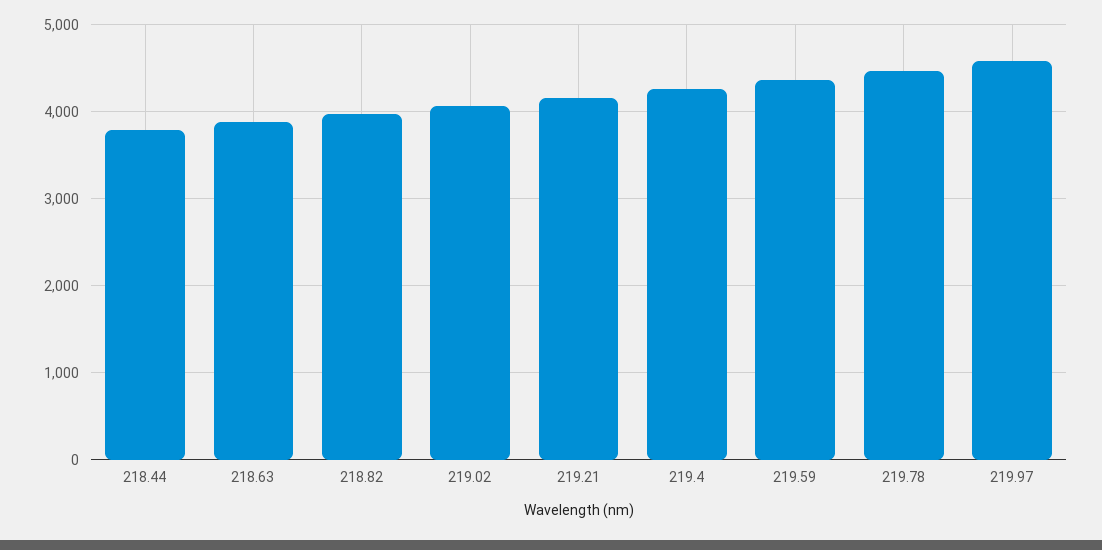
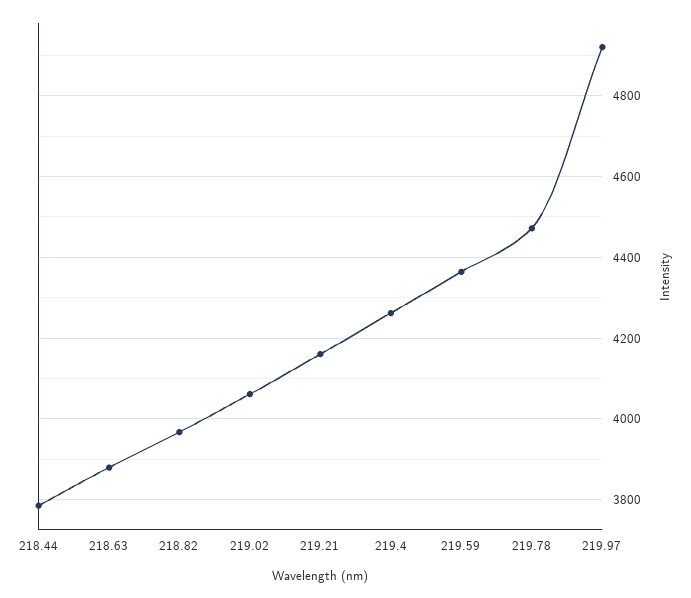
219.97: 4600 -> 4920

